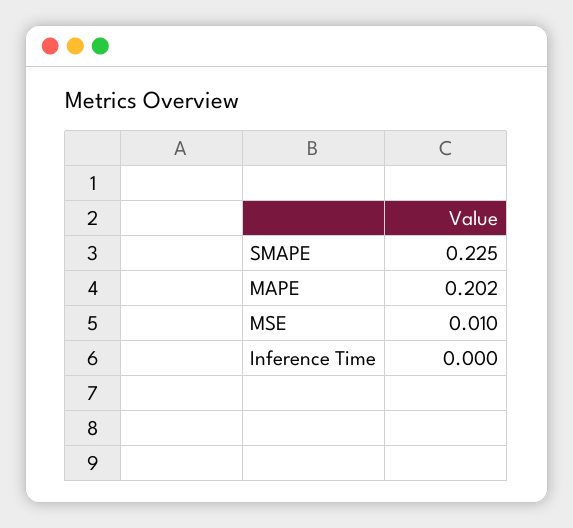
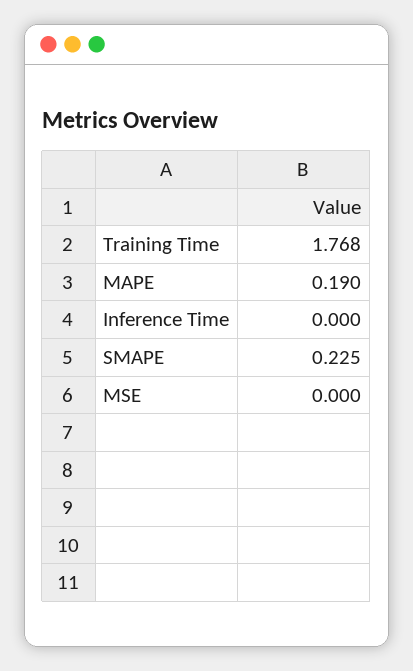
MAPE: 0.202 -> 0.19
MSE: 0.01 -> 0
Training Time: none -> 1.768

